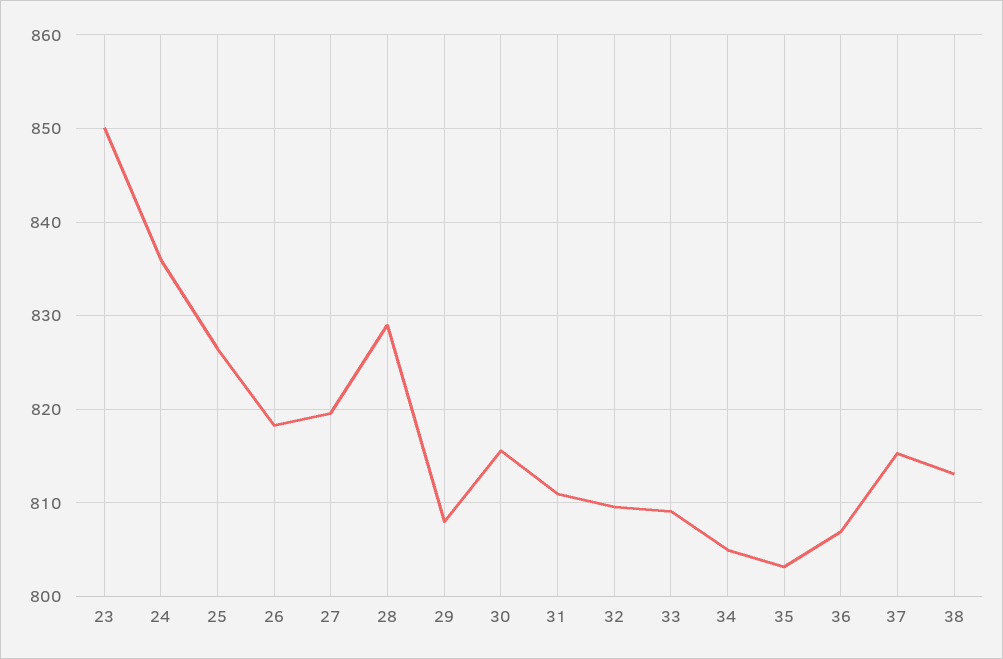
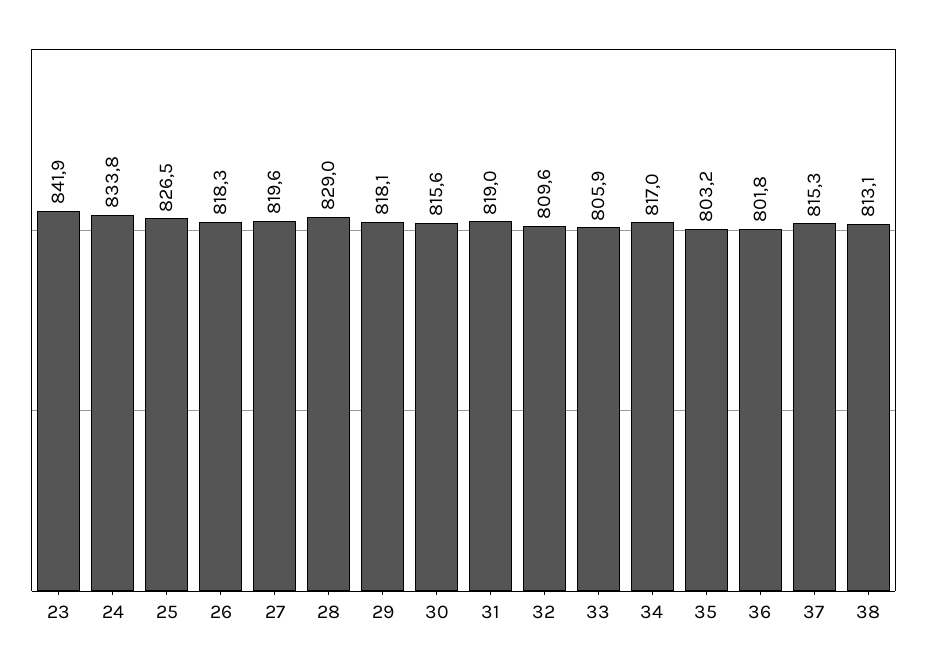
23: 850 -> 841.9
24: 836 -> 833.8
29: 808 -> 818.1
31: 811 -> 819
33: 809 -> 805.9
34: 805 -> 817
36: 807 -> 801.8

